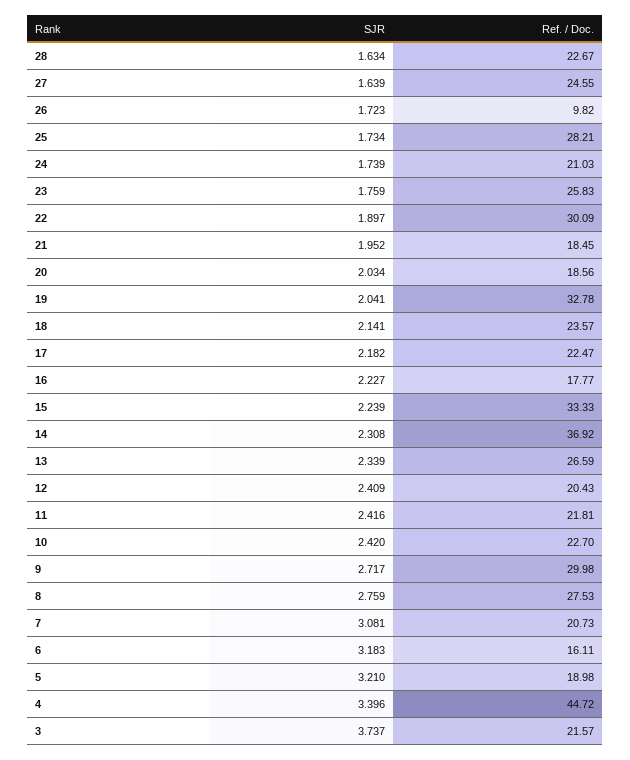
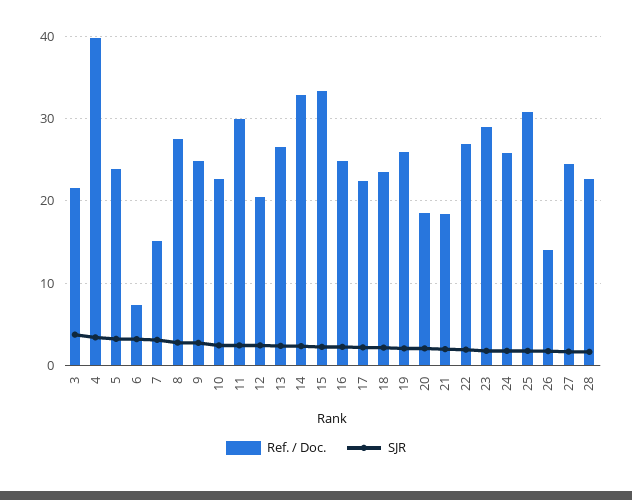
Ref. / Doc., 26: 9.82 -> 14
Ref. / Doc., 25: 28.21 -> 31
Ref. / Doc., 24: 21.03 -> 26
Ref. / Doc., 23: 25.83 -> 29
Ref. / Doc., 22: 30.09 -> 27
Ref. / Doc., 19: 32.78 -> 26
Ref. / Doc., 16: 17.77 -> 25
Ref. / Doc., 14: 36.92 -> 33
Ref. / Doc., 11: 21.81 -> 30
Ref. / Doc., 9: 29.98 -> 25
Ref. / Doc., 7: 20.73 -> 15
Ref. / Doc., 6: 16.11 -> 7
Ref. / Doc., 5: 18.98 -> 24
Ref. / Doc., 4: 44.72 -> 40

